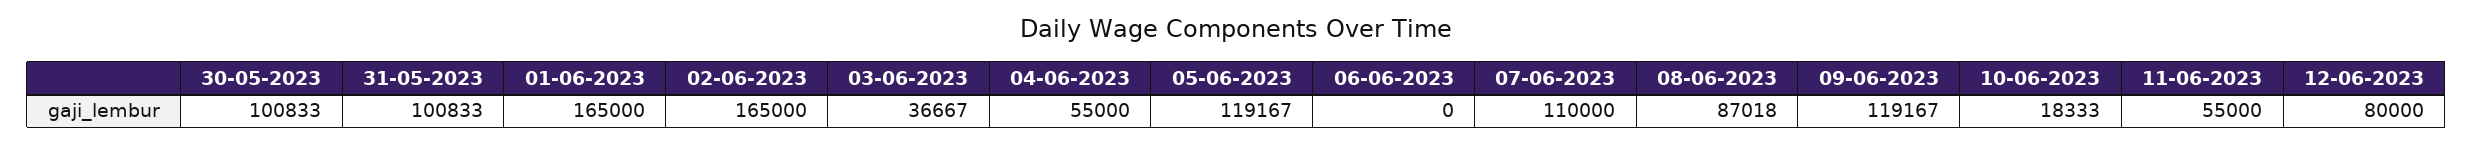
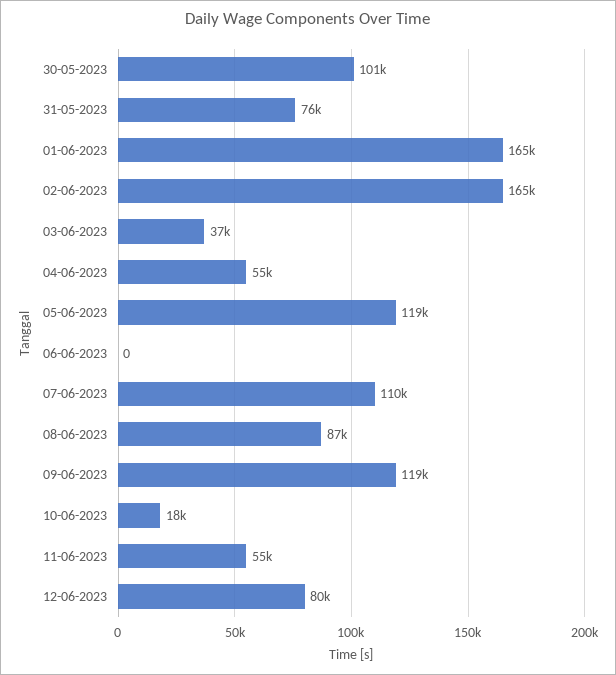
31-05-2023: 100833 -> 76000

